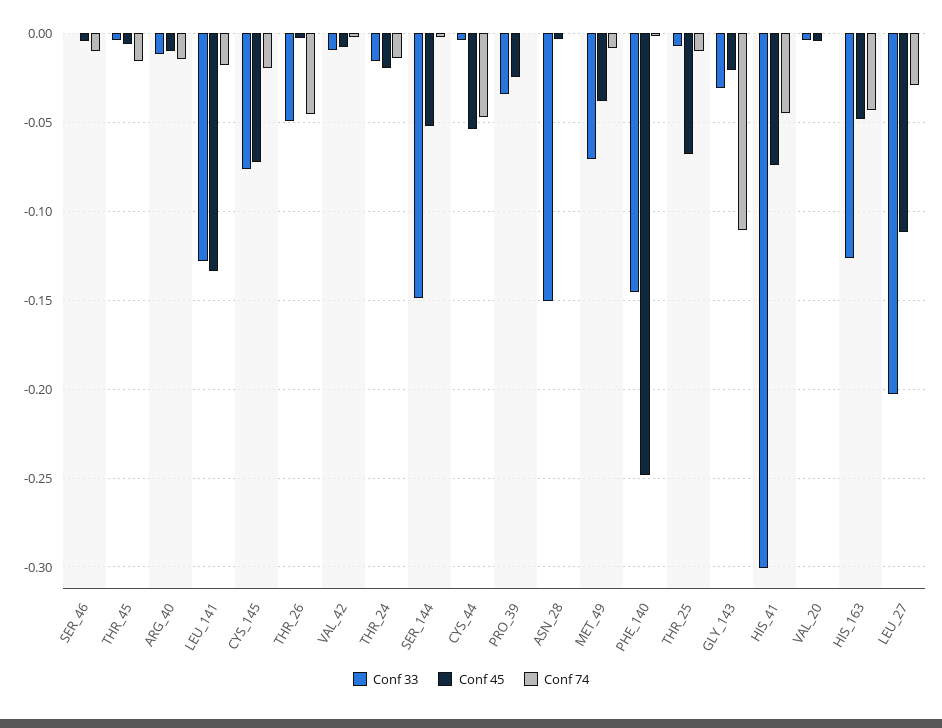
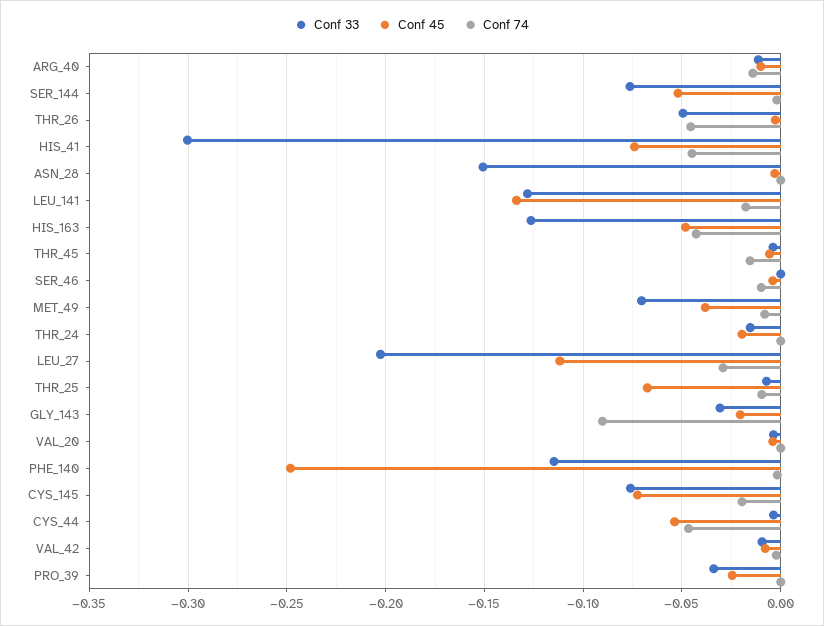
Conf 74, THR_24: -0.015 -> 0
Conf 33, SER_144: -0.15 -> -0.075
Conf 33, PHE_140: -0.145 -> -0.115
Conf 74, GLY_143: -0.11 -> -0.09

